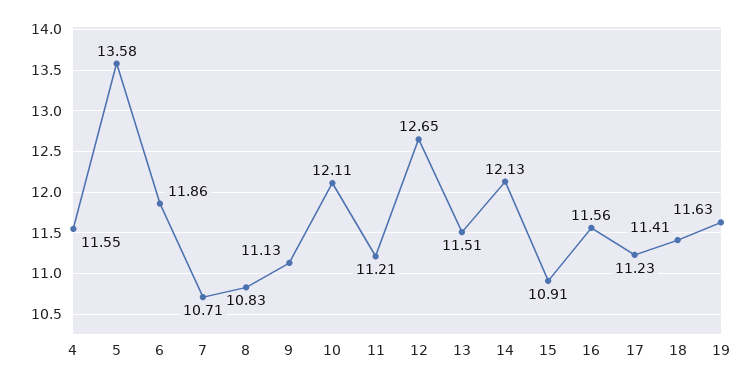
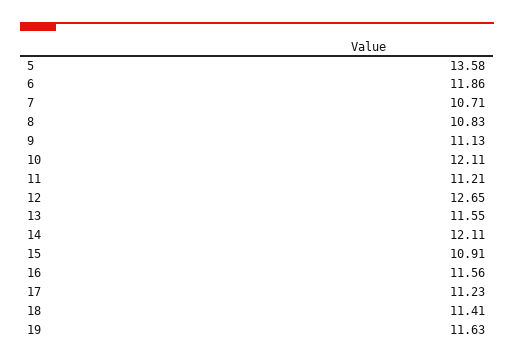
4: 11.55 -> none
13: 11.51 -> 11.55
14: 12.13 -> 12.11

